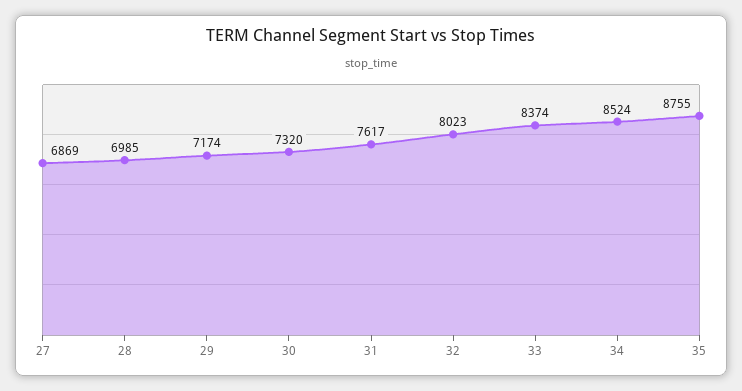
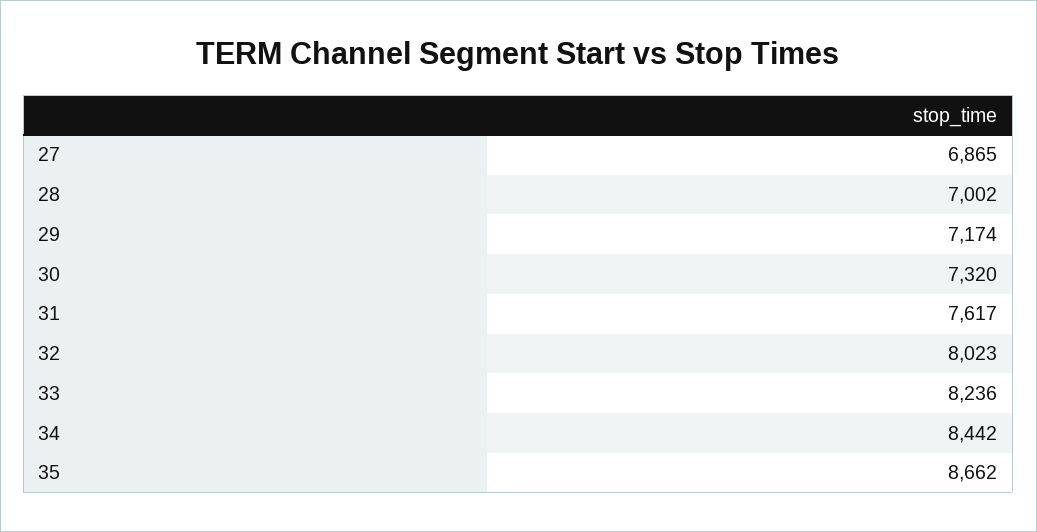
27: 6869 -> 6865
28: 6985 -> 7002
33: 8374 -> 8236
34: 8524 -> 8442
35: 8755 -> 8662

